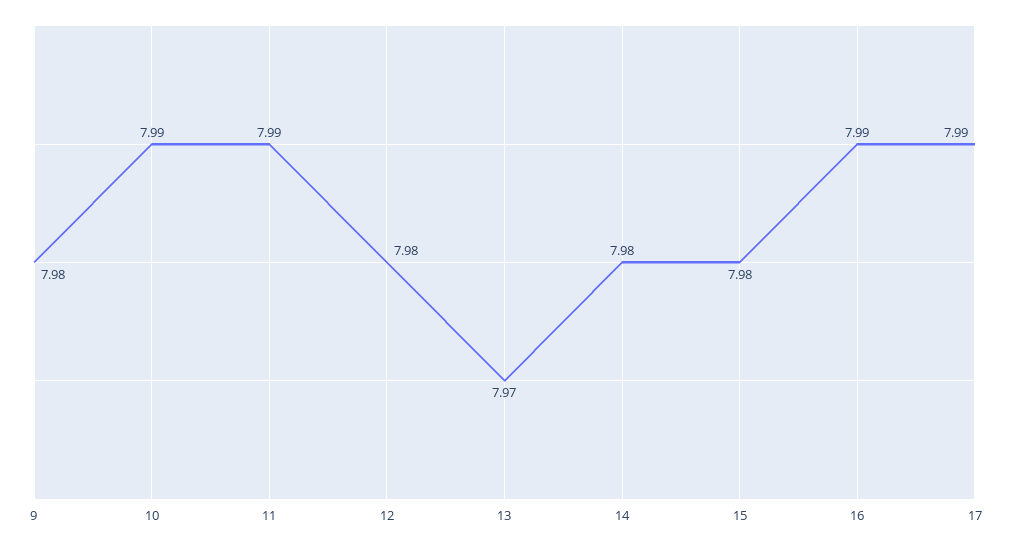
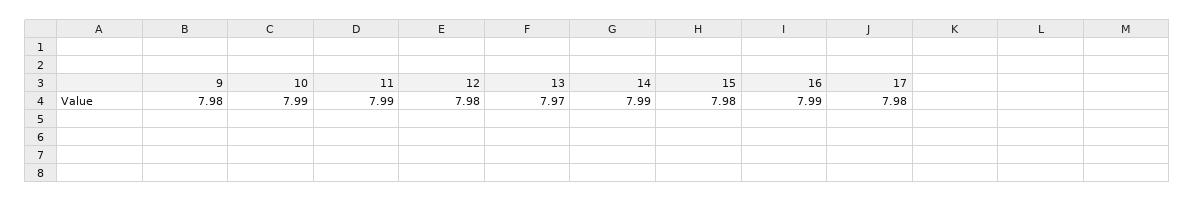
14: 7.98 -> 7.99
17: 7.99 -> 7.98

